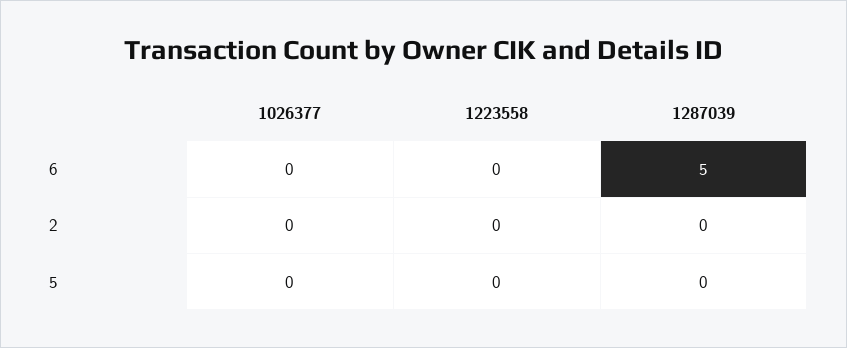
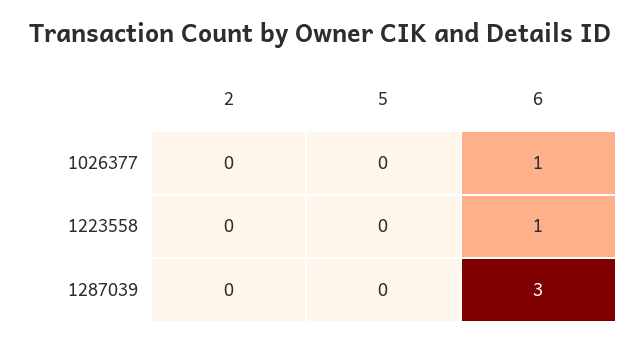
1026377, 6: 0 -> 1
1223558, 6: 0 -> 1
1287039, 6: 5 -> 3

